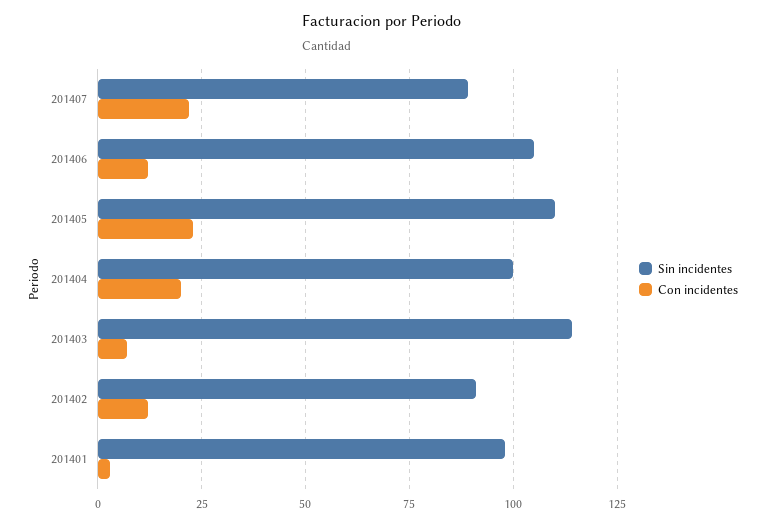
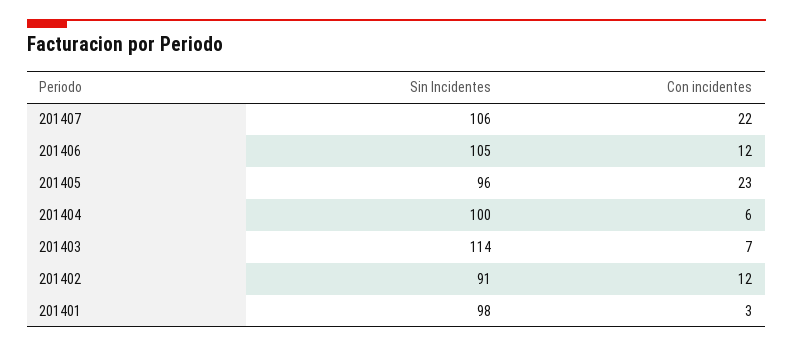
Sin incidentes, 201407: 90 -> 106
Sin incidentes, 201405: 110 -> 96
Con incidentes, 201404: 20 -> 6

